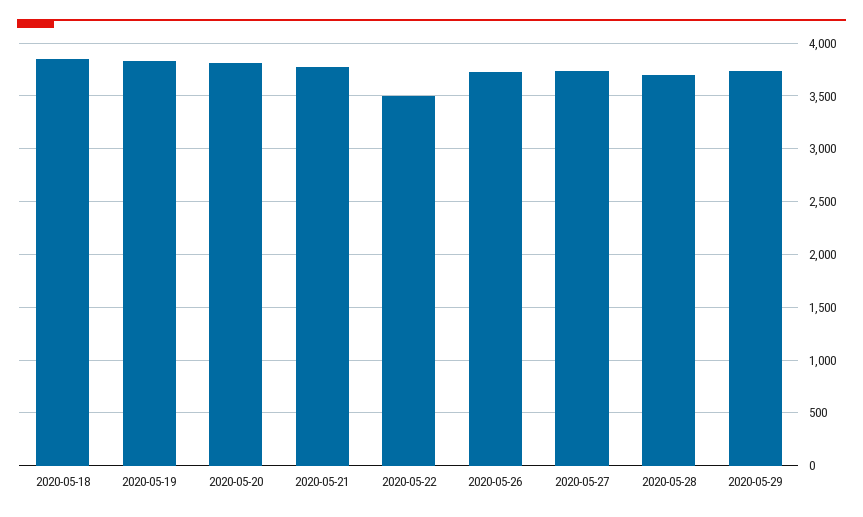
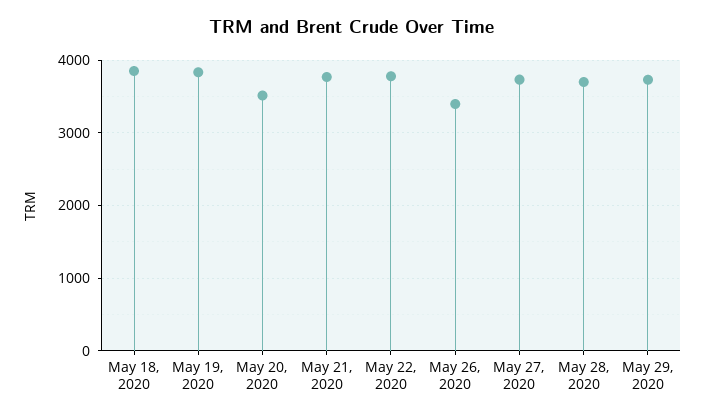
2020-05-20: 3800 -> 3500
2020-05-22: 3500 -> 3800
2020-05-26: 3700 -> 3400

